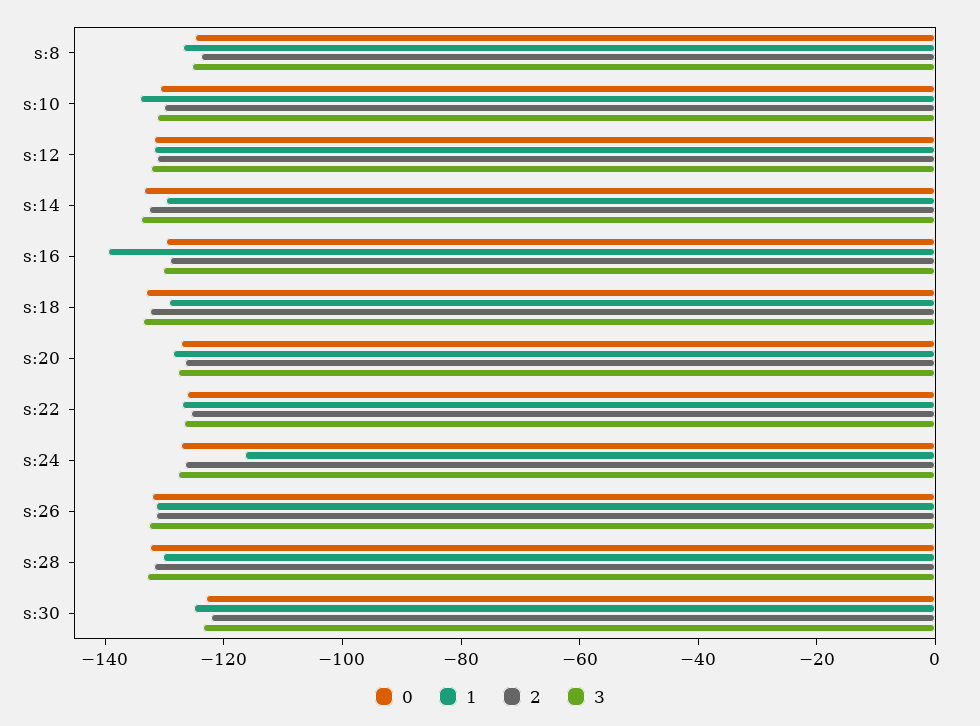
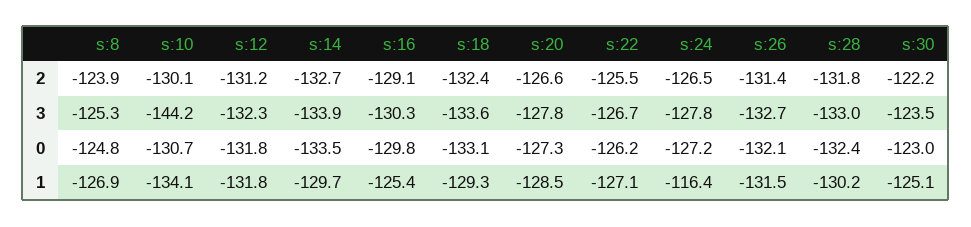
3, s:10: -130 -> -144.2
1, s:16: -140 -> -125.4

